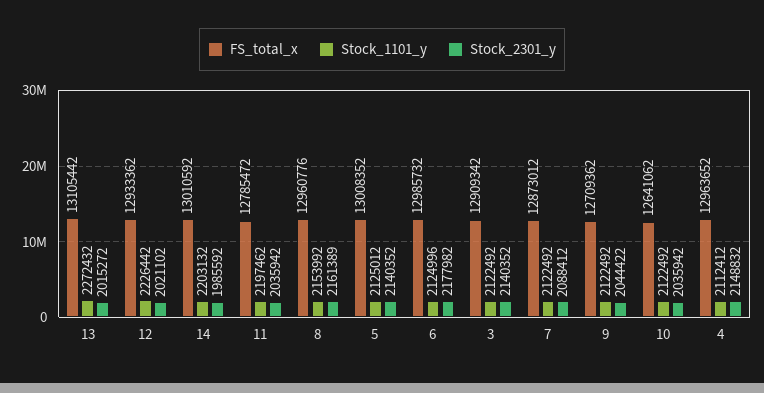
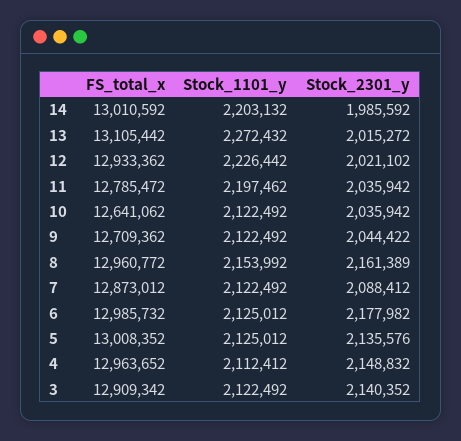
FS_total_x, 8: 12960776 -> 12960772
Stock_2301_y, 5: 2140352 -> 2135576
Stock_1101_y, 6: 2124996 -> 2125012

